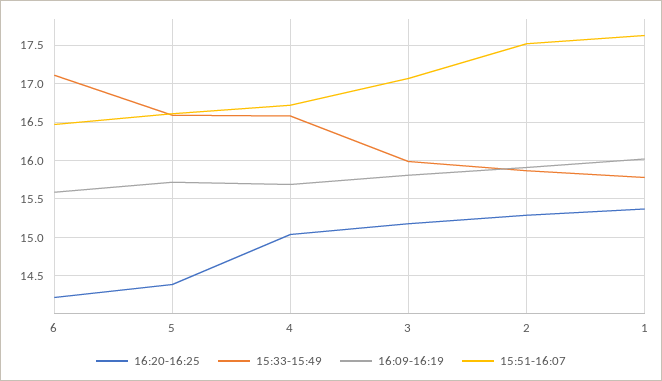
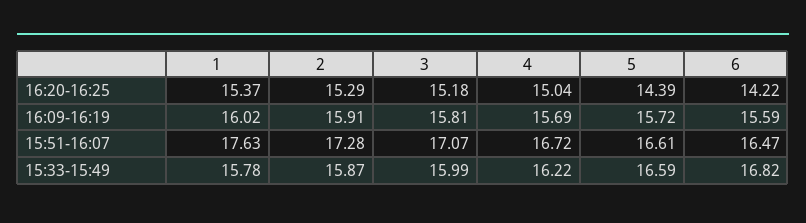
15:33-15:49, 6: 17.1 -> 16.82
15:33-15:49, 4: 16.6 -> 16.22
15:51-16:07, 2: 17.5 -> 17.28

